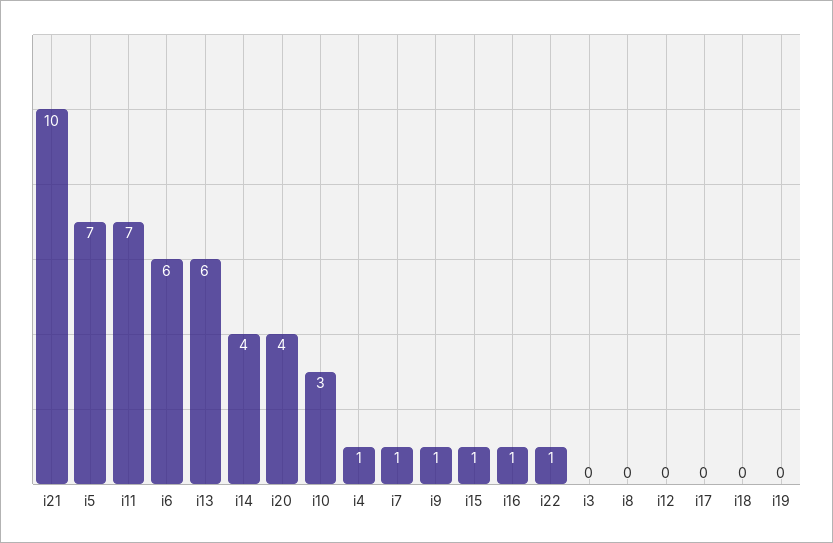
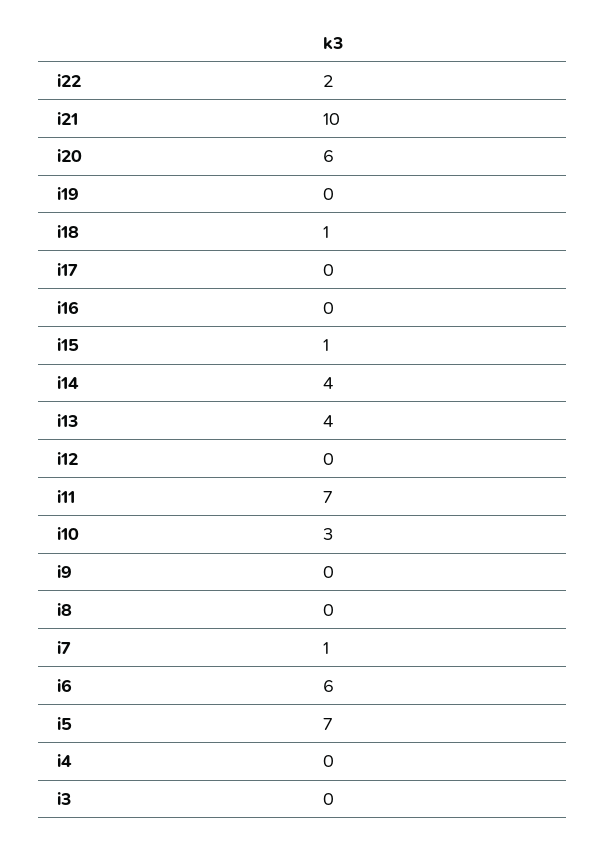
i13: 6 -> 4
i20: 4 -> 6
i4: 1 -> 0
i9: 1 -> 0
i16: 1 -> 0
i22: 1 -> 2
i18: 0 -> 1

